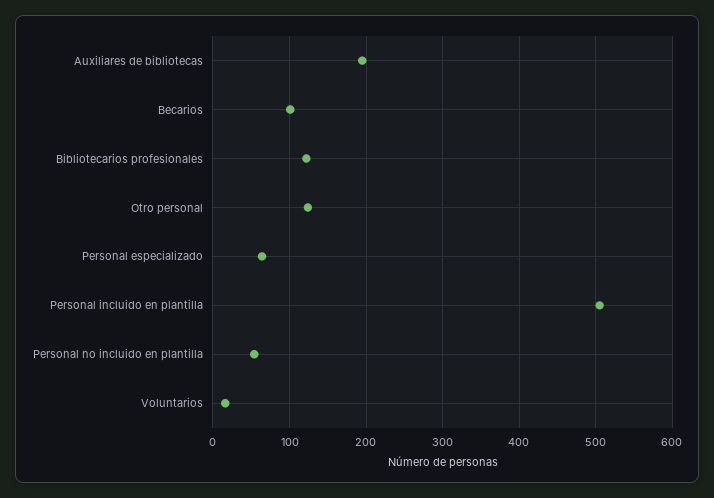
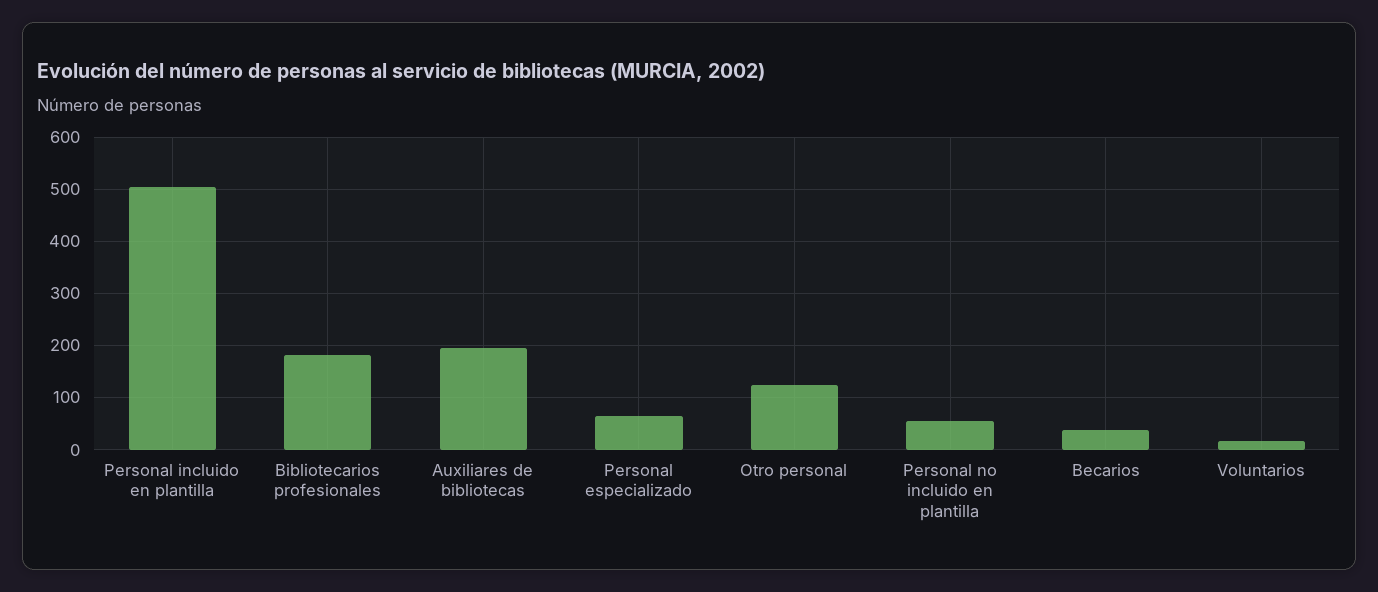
Becarios: 100 -> 40
Bibliotecarios profesionales: 120 -> 180

